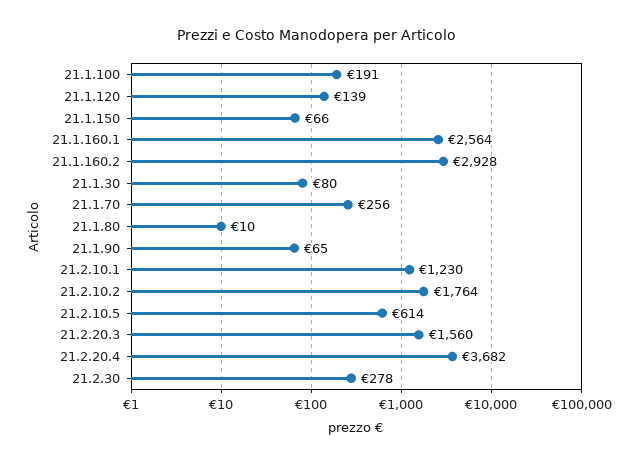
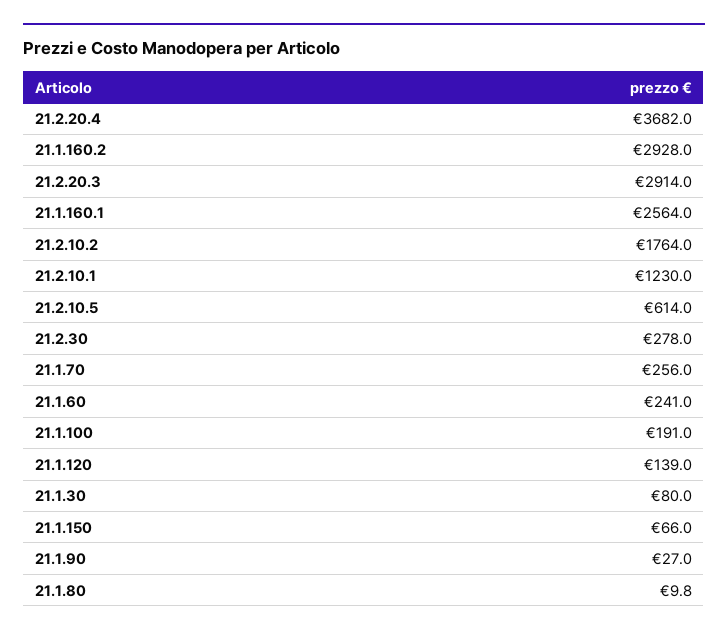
21.1.90: 65 -> 27
21.2.20.3: 1560 -> 2914
21.1.60: none -> 241

